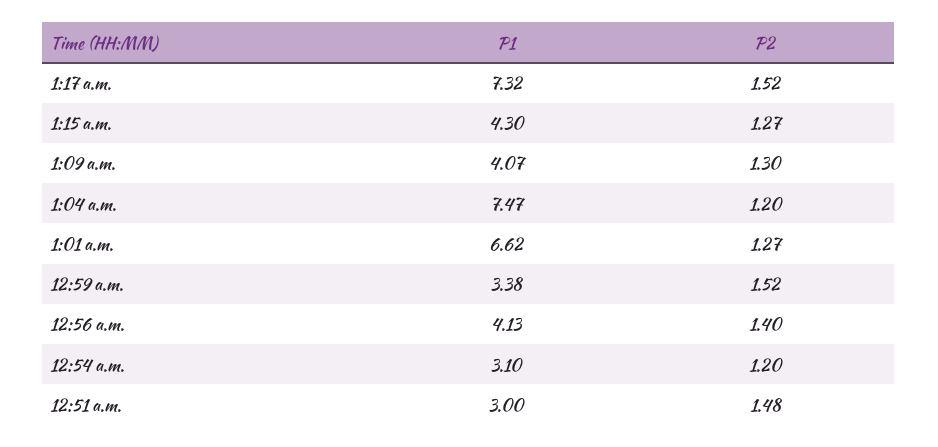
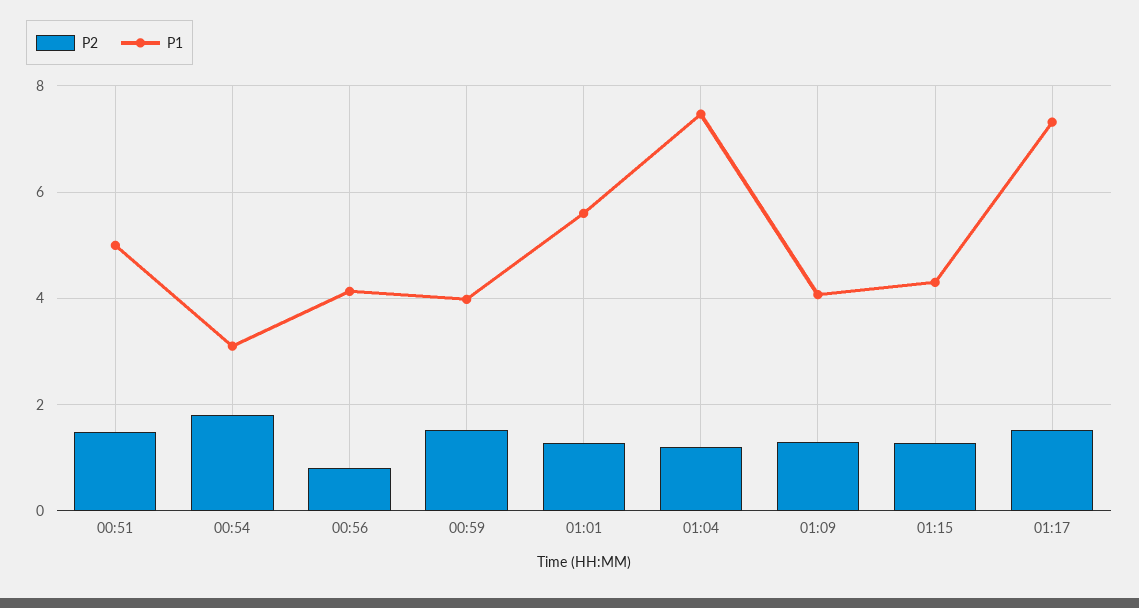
P1, 1:01 a.m.: 6.62 -> 5.6
P1, 12:59 a.m.: 3.38 -> 4
P2, 12:56 a.m.: 1.4 -> 0.8
P2, 12:54 a.m.: 1.2 -> 1.8
P1, 12:51 a.m.: 3 -> 5

